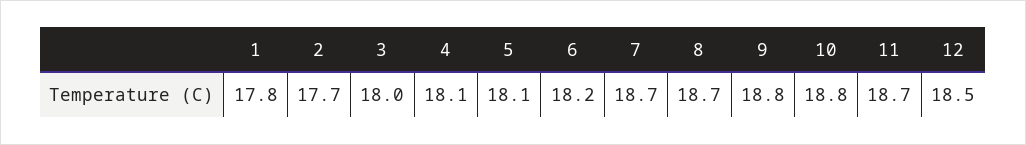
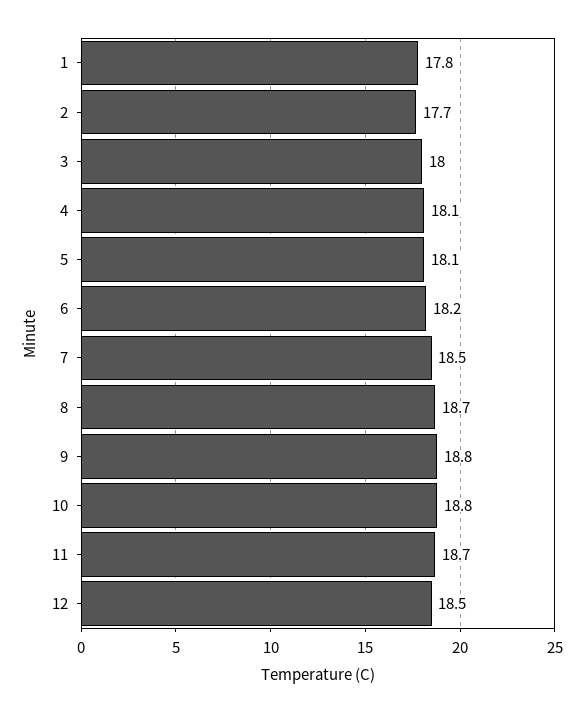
7: 18.7 -> 18.5

